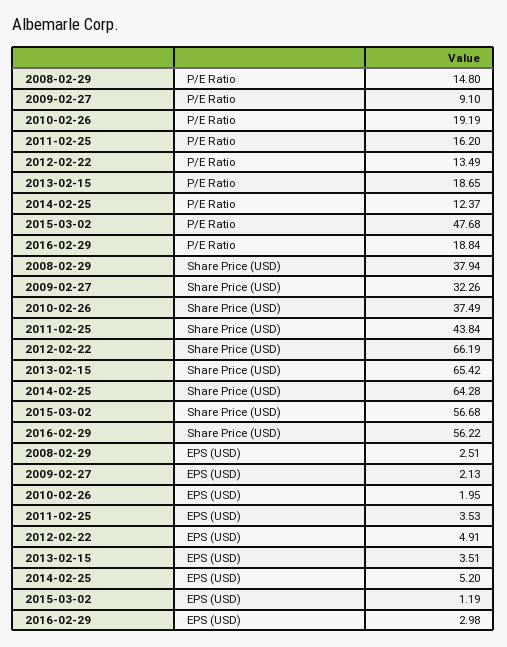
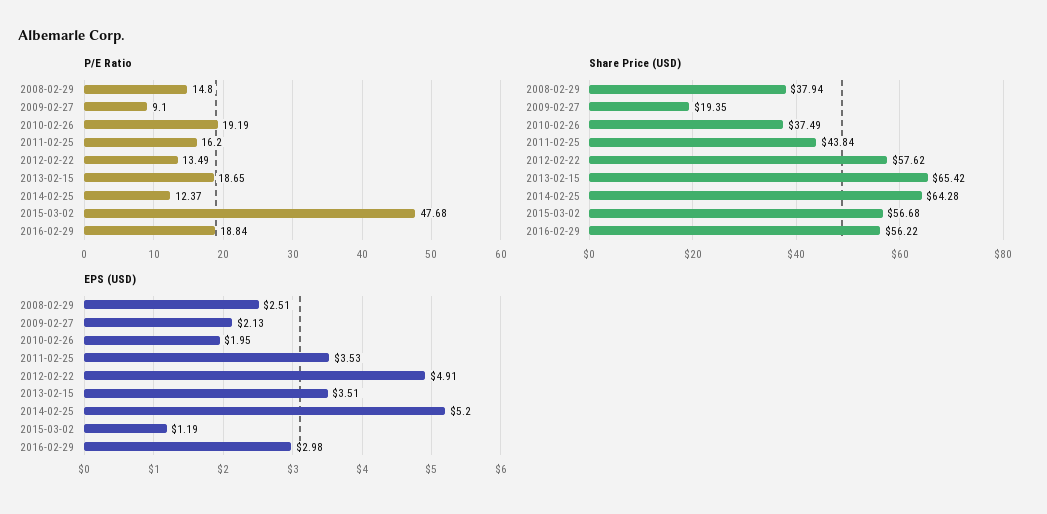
Share Price (USD), 2009-02-27: 32.26 -> 19.35
Share Price (USD), 2012-02-22: 66.19 -> 57.62

